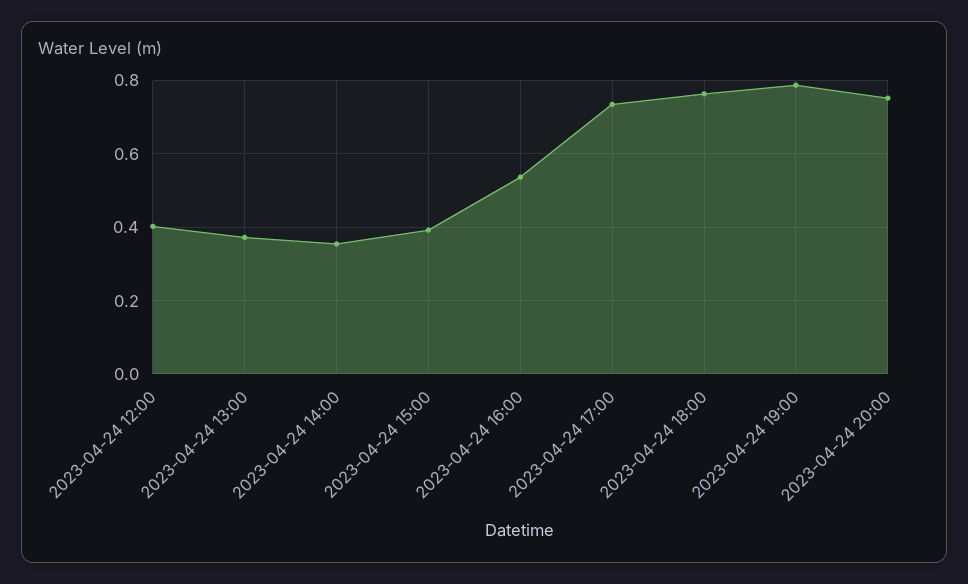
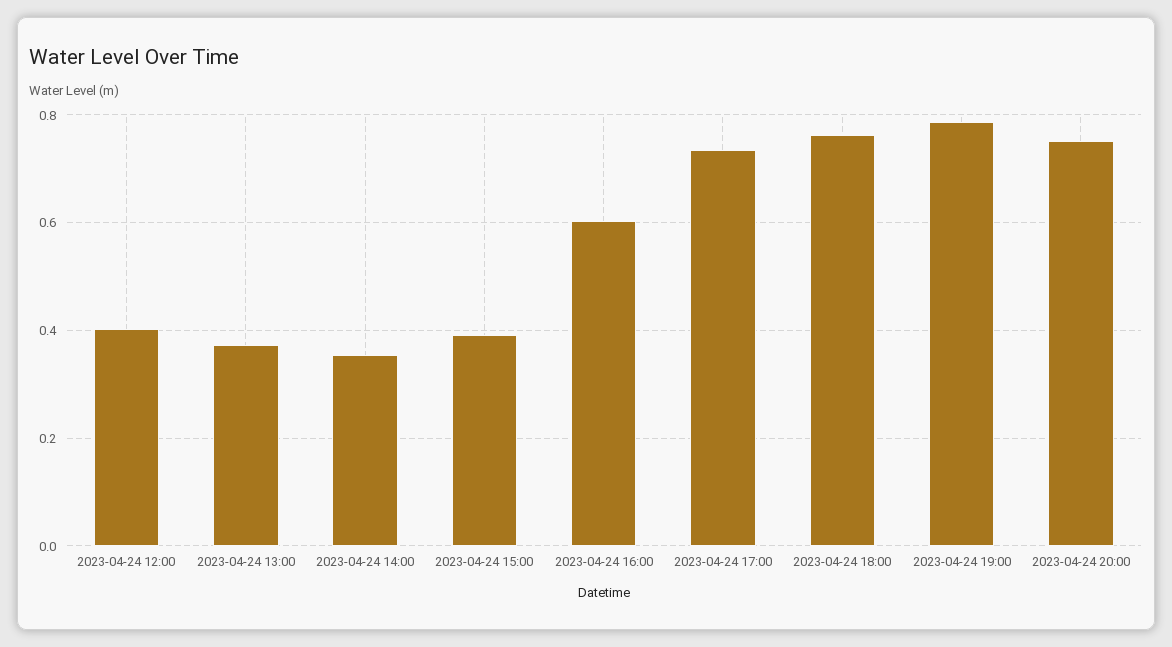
2023-04-24 16:00: 0.54 -> 0.6

